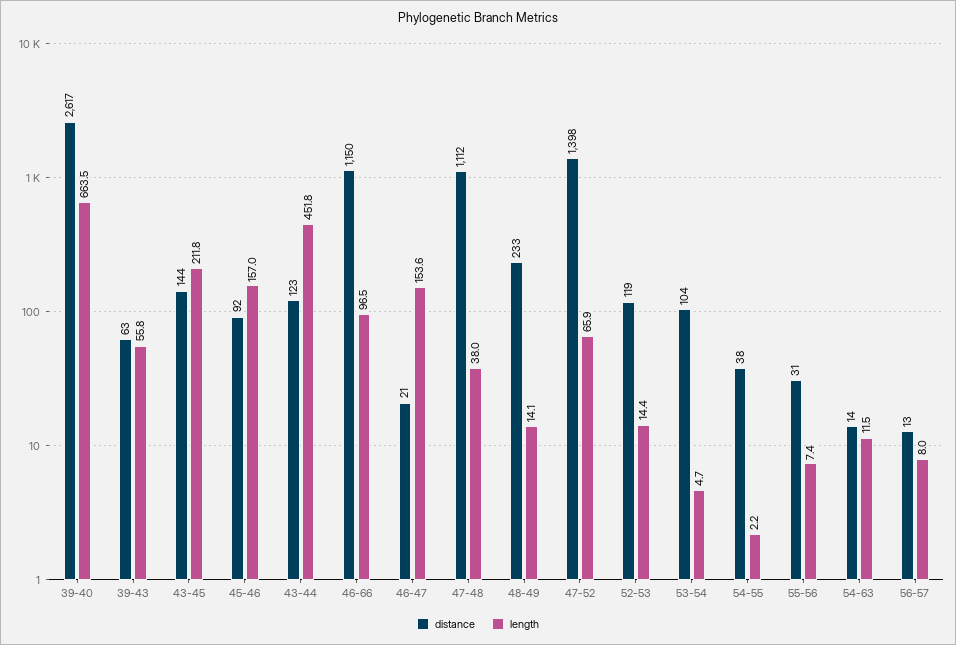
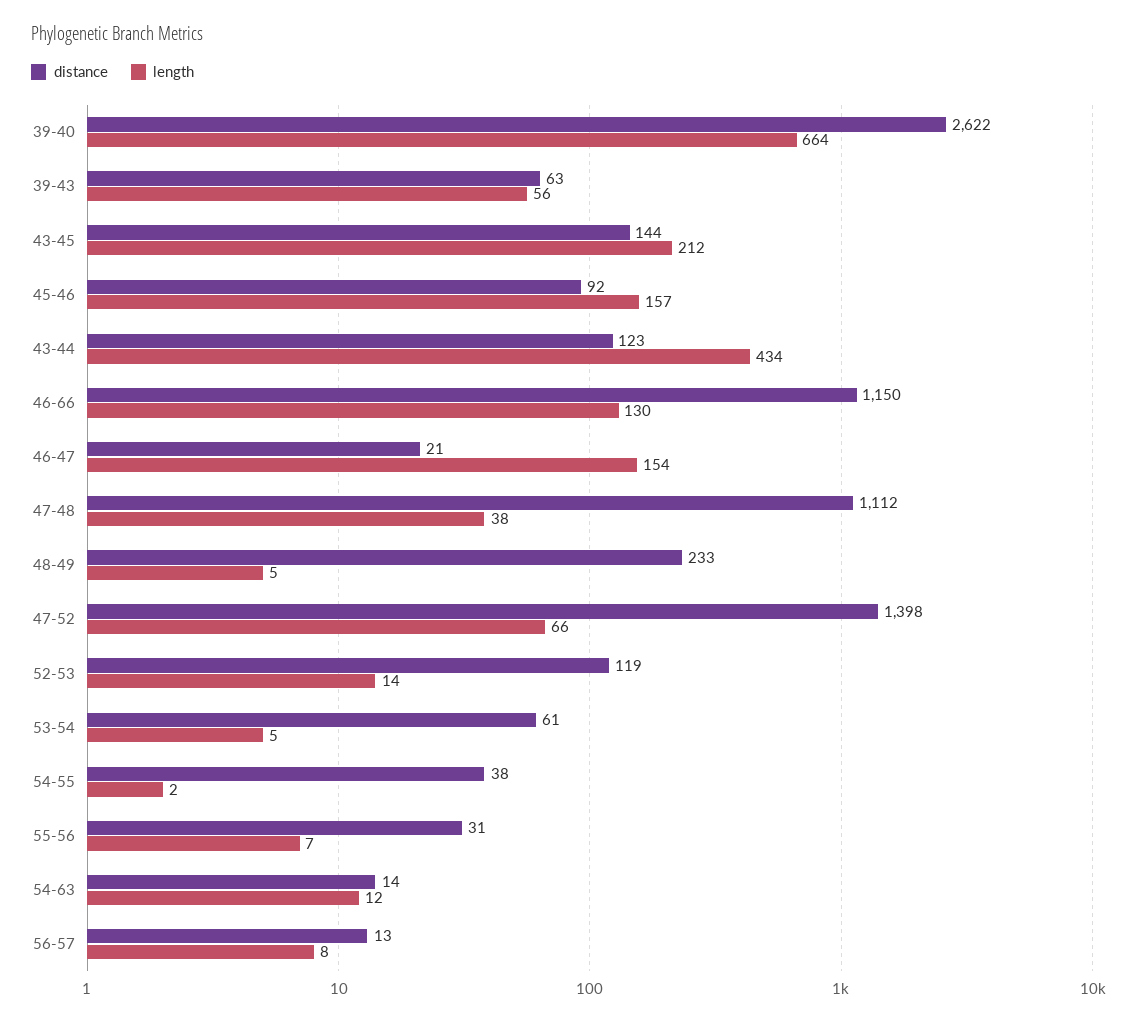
distance, 39-40: 2617 -> 2622
length, 43-44: 451.8 -> 434
length, 46-66: 96.5 -> 130
length, 48-49: 14.1 -> 5
distance, 53-54: 104 -> 61

